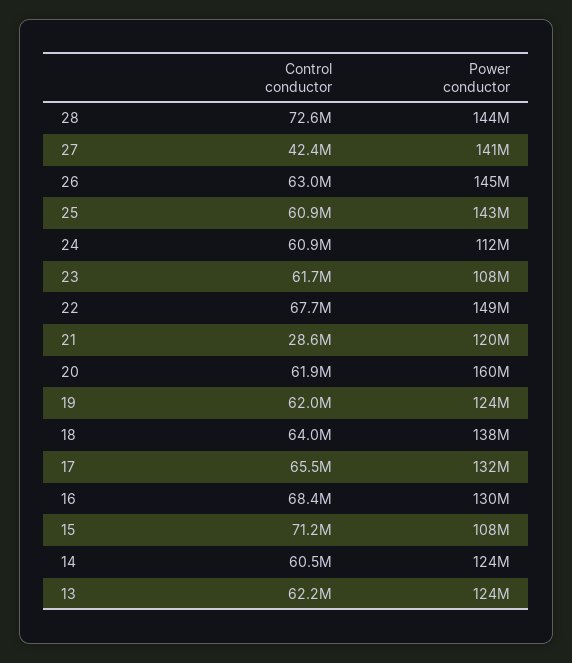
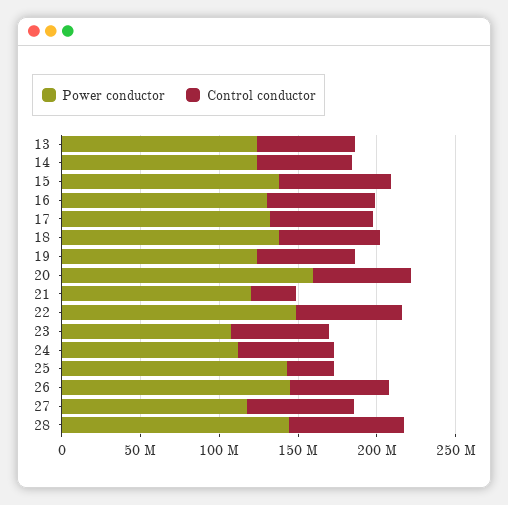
Control conductor, 27: 42400000 -> 70000000
Power conductor, 27: 141000000 -> 120000000
Control conductor, 25: 60900000 -> 30000000
Power conductor, 15: 108000000 -> 140000000

